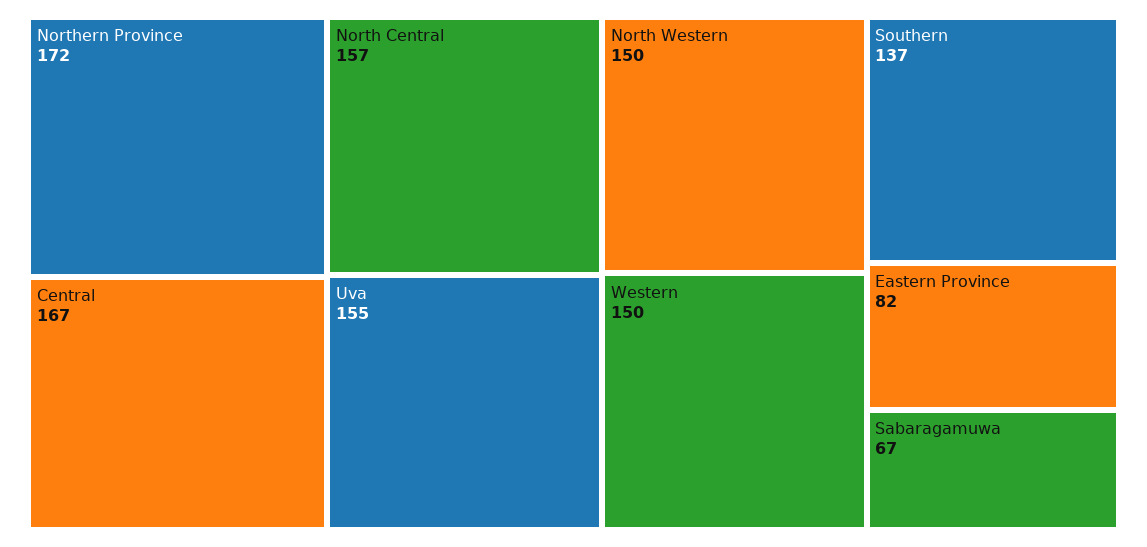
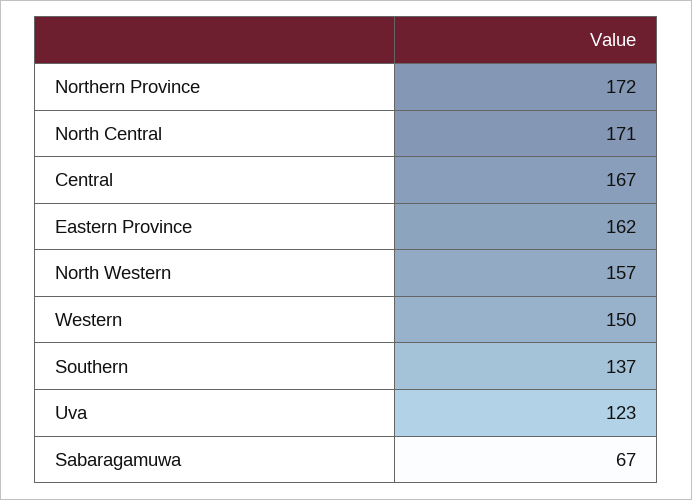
North Central: 157 -> 171
Uva: 155 -> 123
North Western: 150 -> 157
Eastern Province: 82 -> 162

